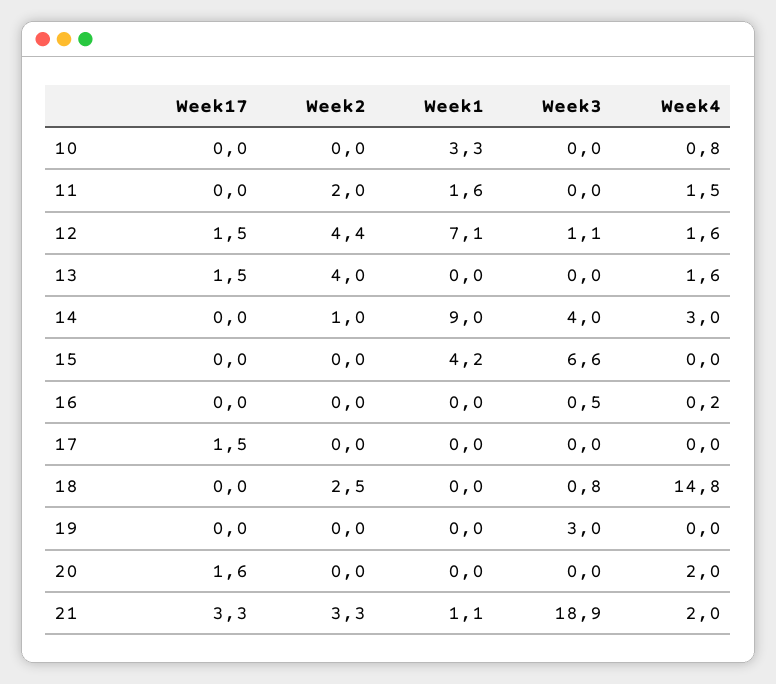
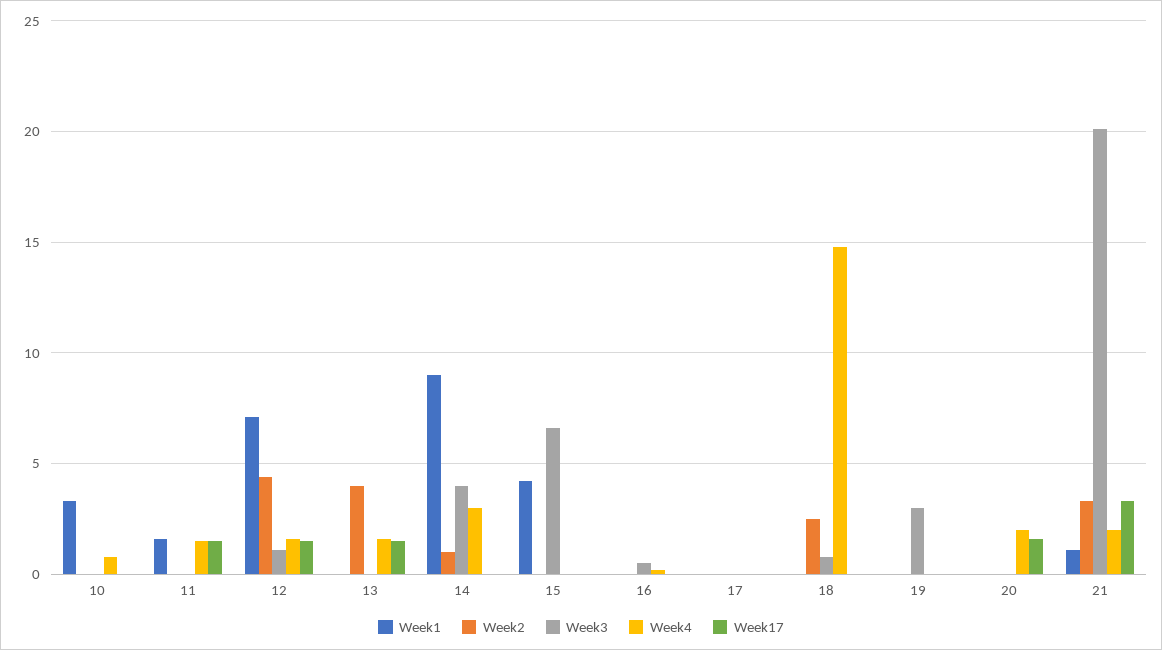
Week17, 11: 0 -> 1.5
Week2, 11: 2 -> 0
Week17, 17: 1.5 -> 0
Week3, 21: 18.9 -> 20

